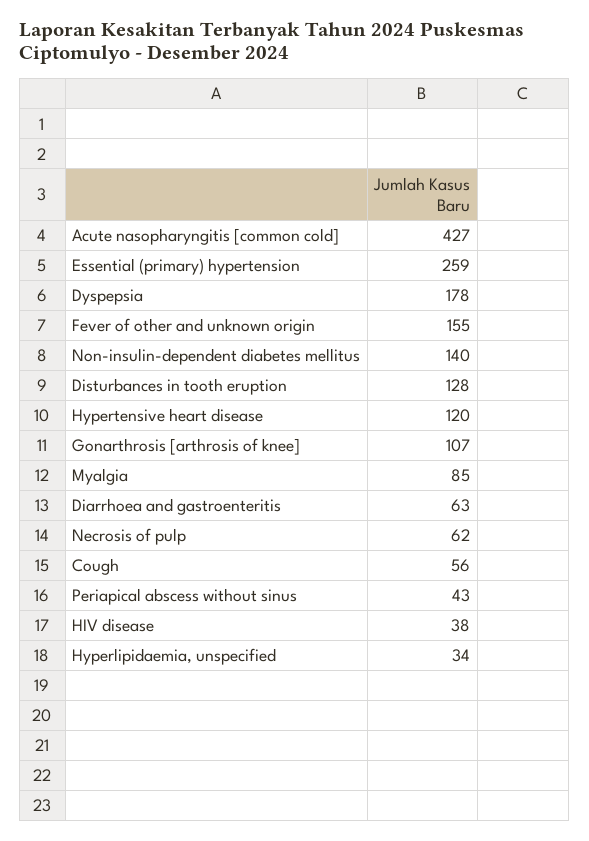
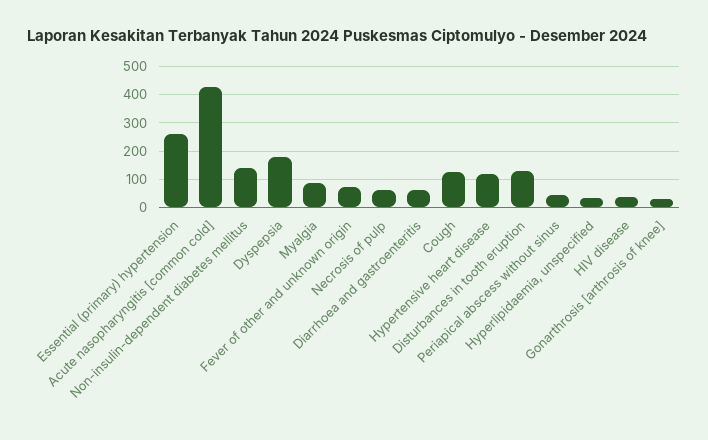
Fever of other and unknown origin: 155 -> 75
Gonarthrosis [arthrosis of knee]: 107 -> 25
Cough: 56 -> 125

